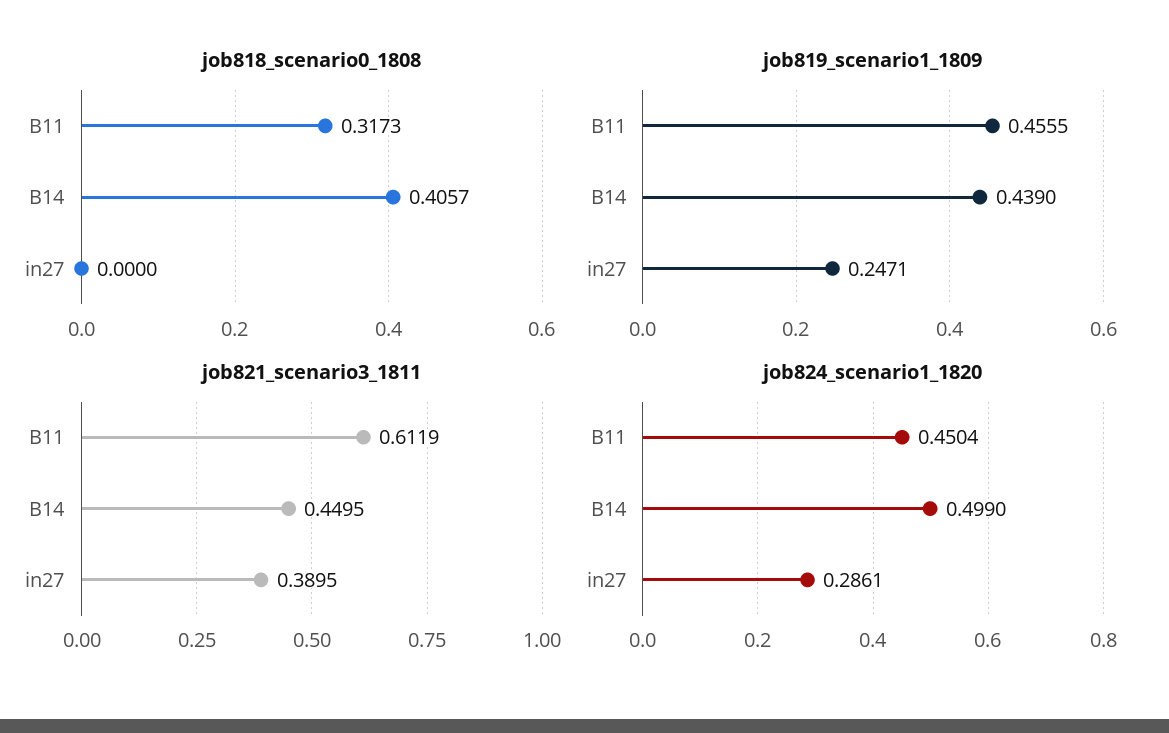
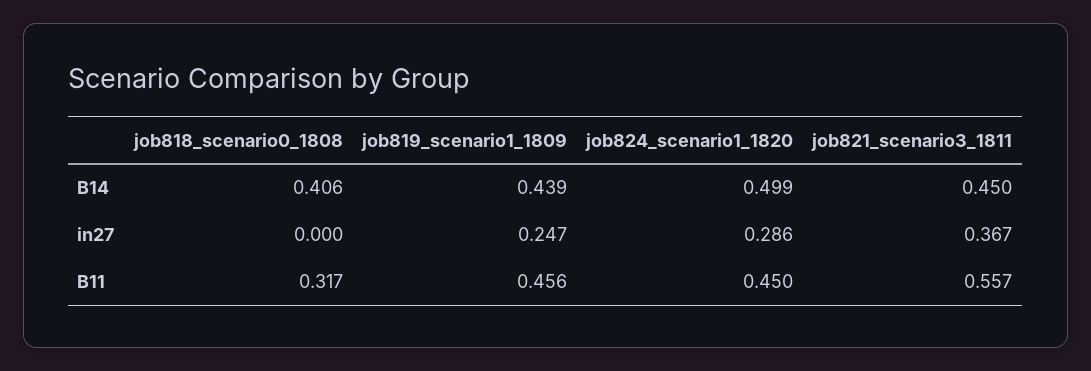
job821_scenario3_1811, B11: 0.6119 -> 0.557
job821_scenario3_1811, in27: 0.3895 -> 0.367

